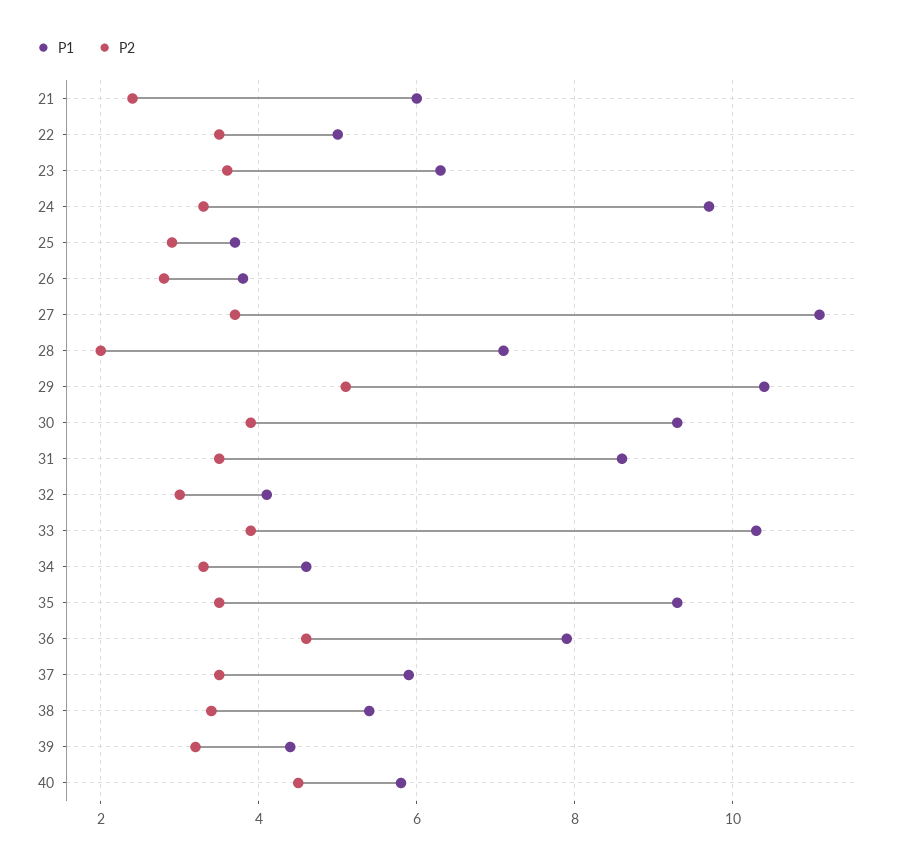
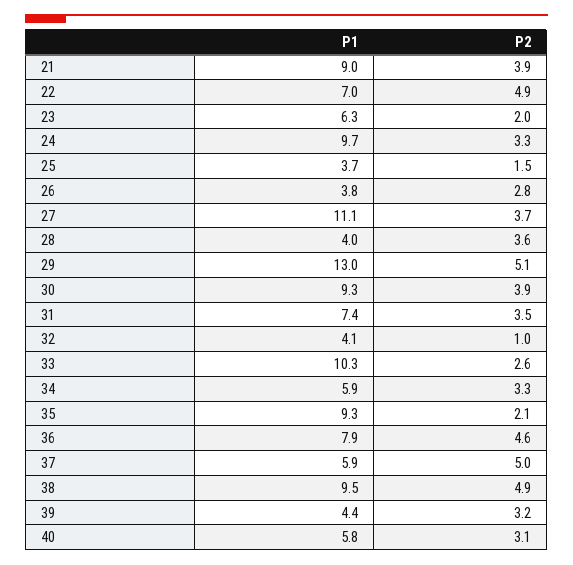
P1, 21: 6 -> 9
P2, 21: 2.5 -> 3.9
P1, 22: 5 -> 7
P2, 22: 3.5 -> 4.9
P2, 23: 3.5 -> 2
P2, 25: 3 -> 1.5
P1, 28: 7 -> 4
P2, 28: 2 -> 3.6
P1, 29: 10.5 -> 13
P1, 31: 8.5 -> 7.4
P2, 32: 3 -> 1
P2, 33: 4 -> 2.6
P1, 34: 4.5 -> 5.9
P2, 35: 3.5 -> 2.1
P2, 37: 3.5 -> 5
P1, 38: 5.5 -> 9.5
P2, 38: 3.5 -> 4.9
P2, 40: 4.5 -> 3.1

